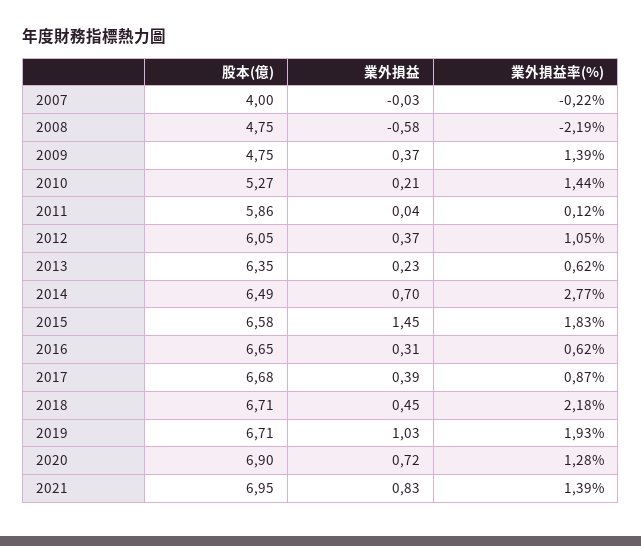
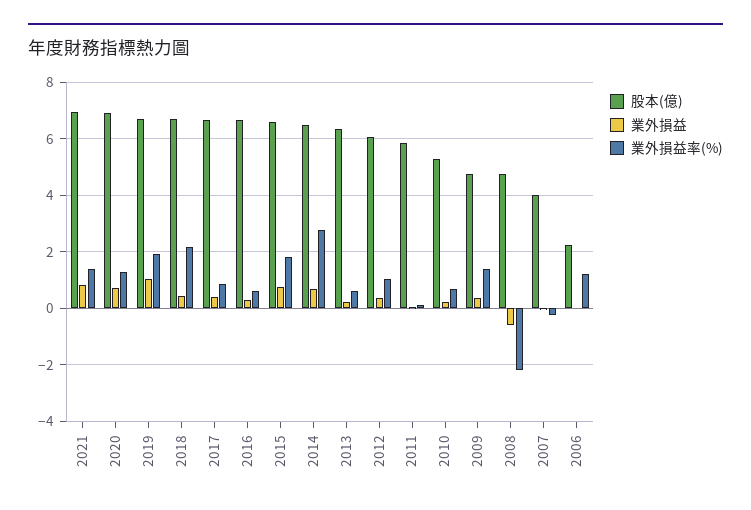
業外損益率(%), 2010: 1.44 -> 0.75
業外損益, 2015: 1.45 -> 0.75
股本(億), 2006: none -> 2.25
業外損益, 2006: none -> 0
業外損益率(%), 2006: none -> 1.25

